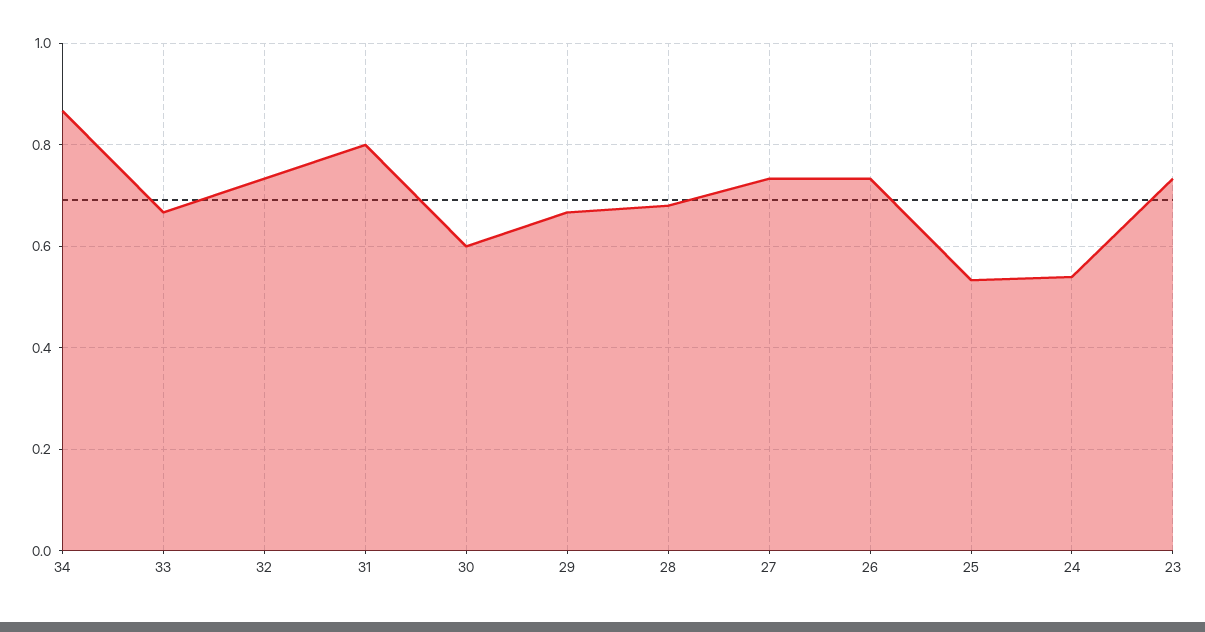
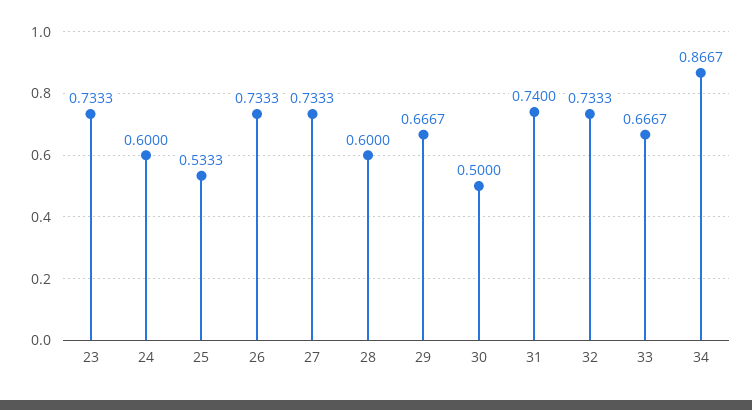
31: 0.8 -> 0.74
30: 0.6 -> 0.5
28: 0.68 -> 0.6
24: 0.54 -> 0.6

